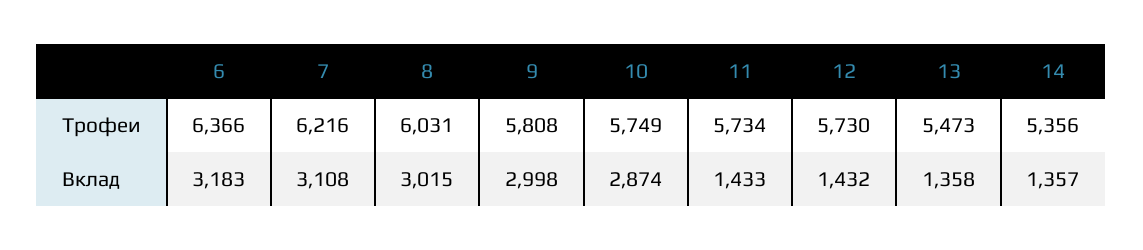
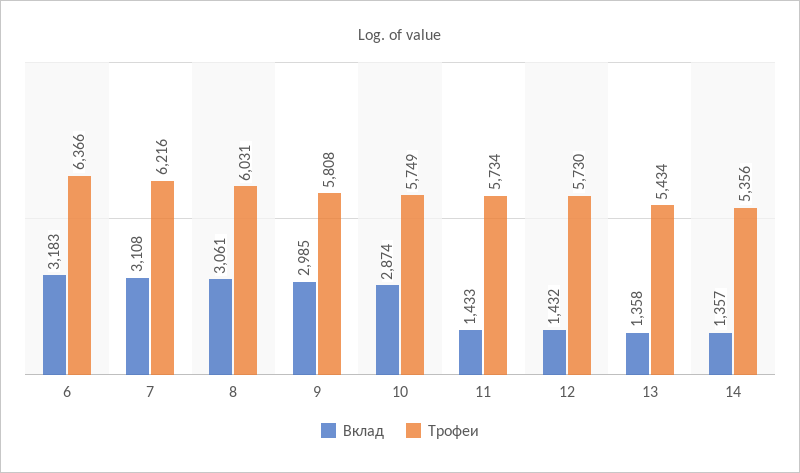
Трофеи, 13: 5473 -> 5434
Вклад, 8: 3015 -> 3061
Вклад, 9: 2998 -> 2985

